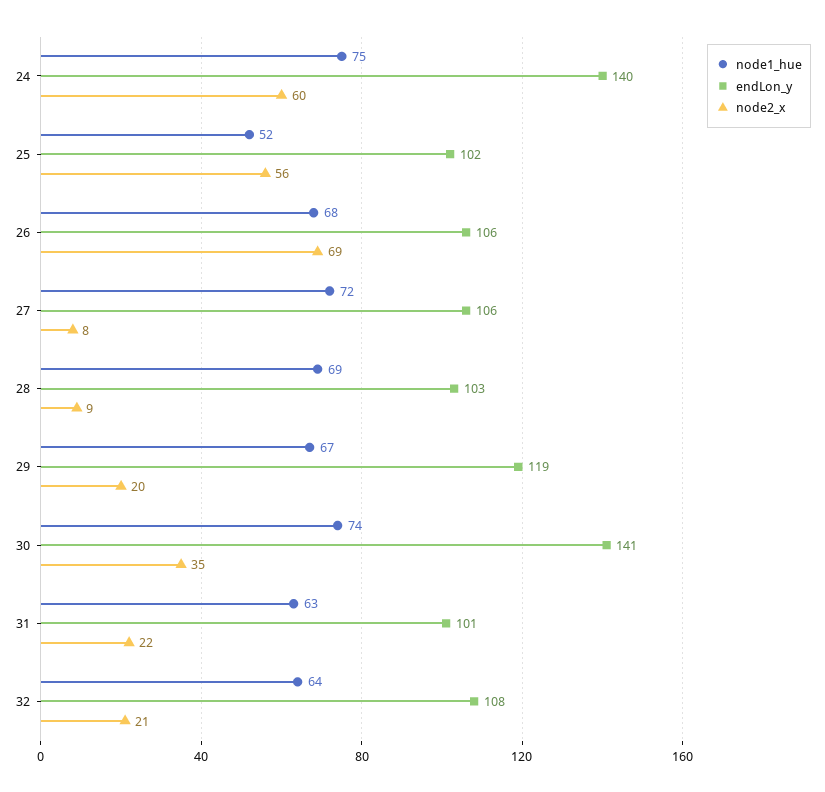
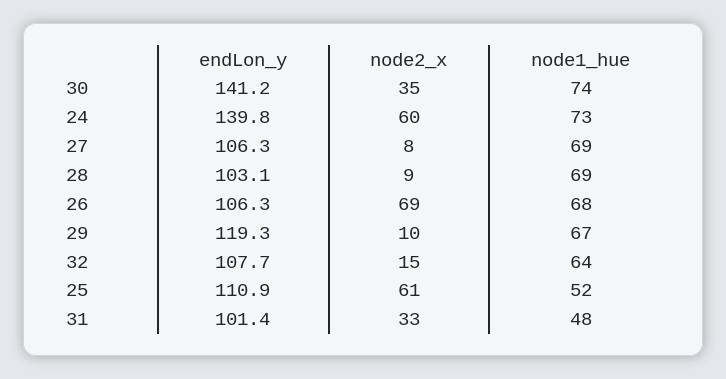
node1_hue, 24: 75 -> 73
endLon_y, 25: 102 -> 110.9
node2_x, 25: 56 -> 61
node1_hue, 27: 72 -> 69
node2_x, 29: 20 -> 10
node1_hue, 31: 63 -> 48
node2_x, 31: 22 -> 33
node2_x, 32: 21 -> 15

